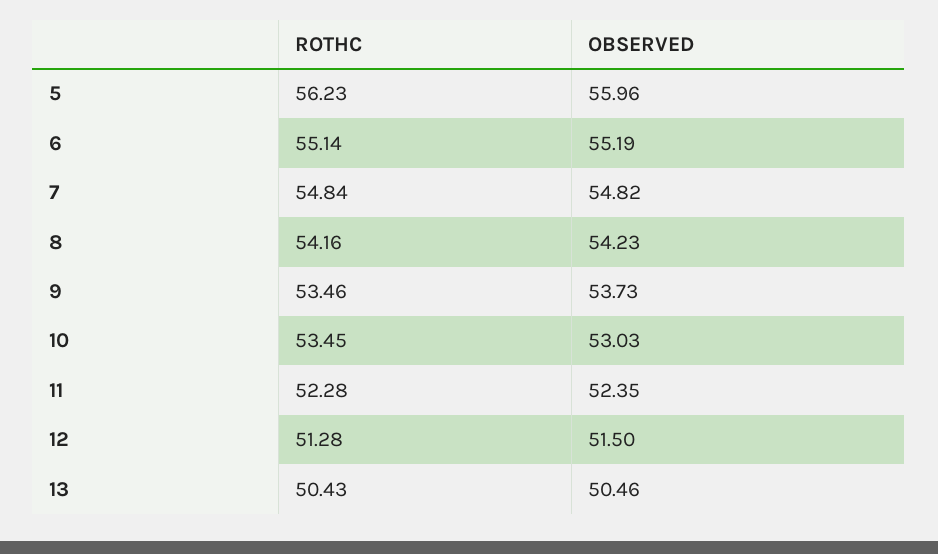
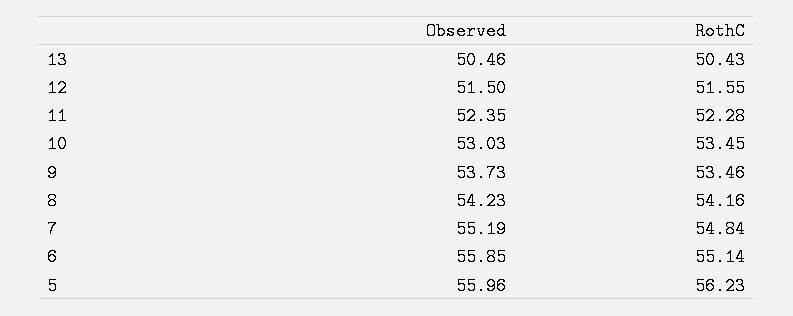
OBSERVED, 6: 55.19 -> 55.85
OBSERVED, 7: 54.82 -> 55.19
ROTHC, 12: 51.28 -> 51.55

